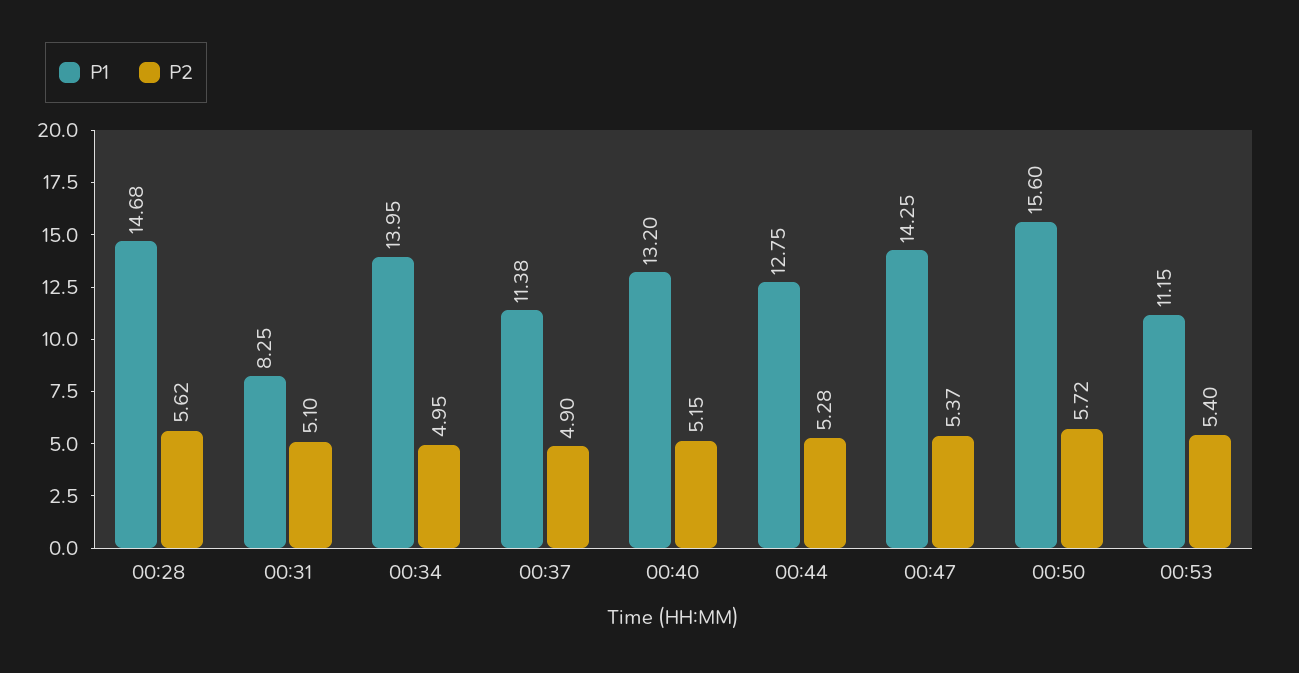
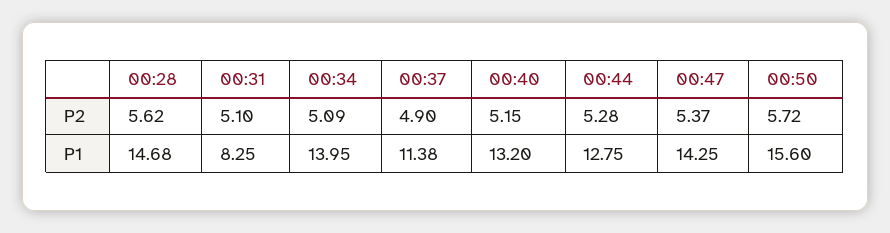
P2, 00:34: 4.95 -> 5.09
P1, 00:53: 11.15 -> none
P2, 00:53: 5.4 -> none

